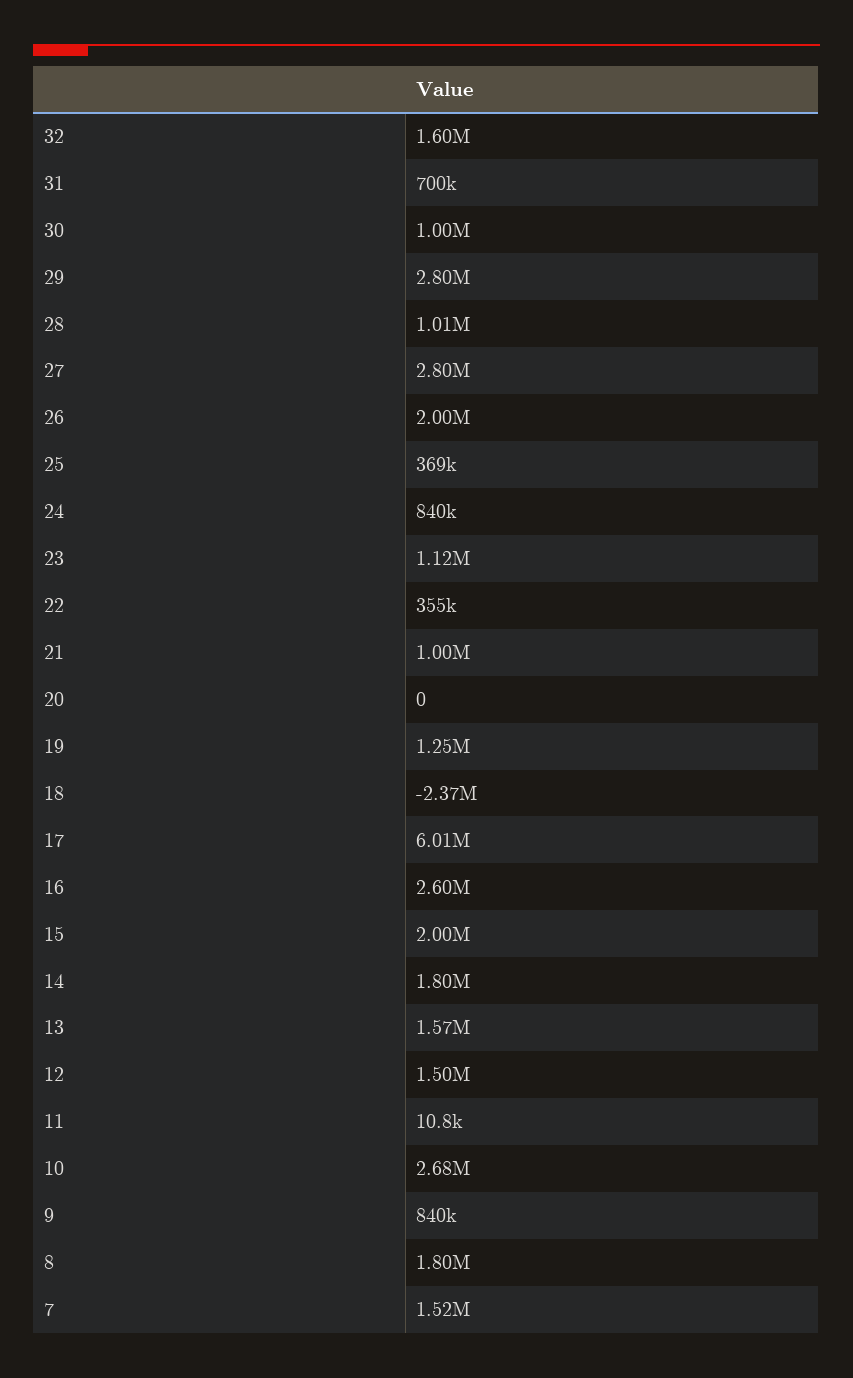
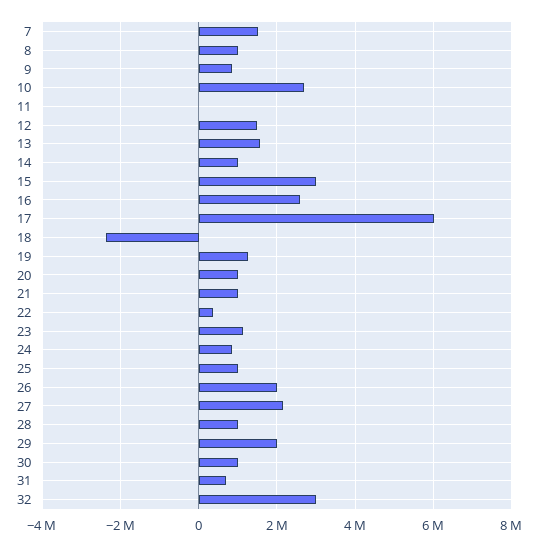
32: 1600000 -> 3000000
29: 2800000 -> 2000000
27: 2800000 -> 2200000
25: 369000 -> 1000000
20: 0 -> 1000000
15: 2000000 -> 3000000
14: 1800000 -> 1000000
8: 1800000 -> 1000000

